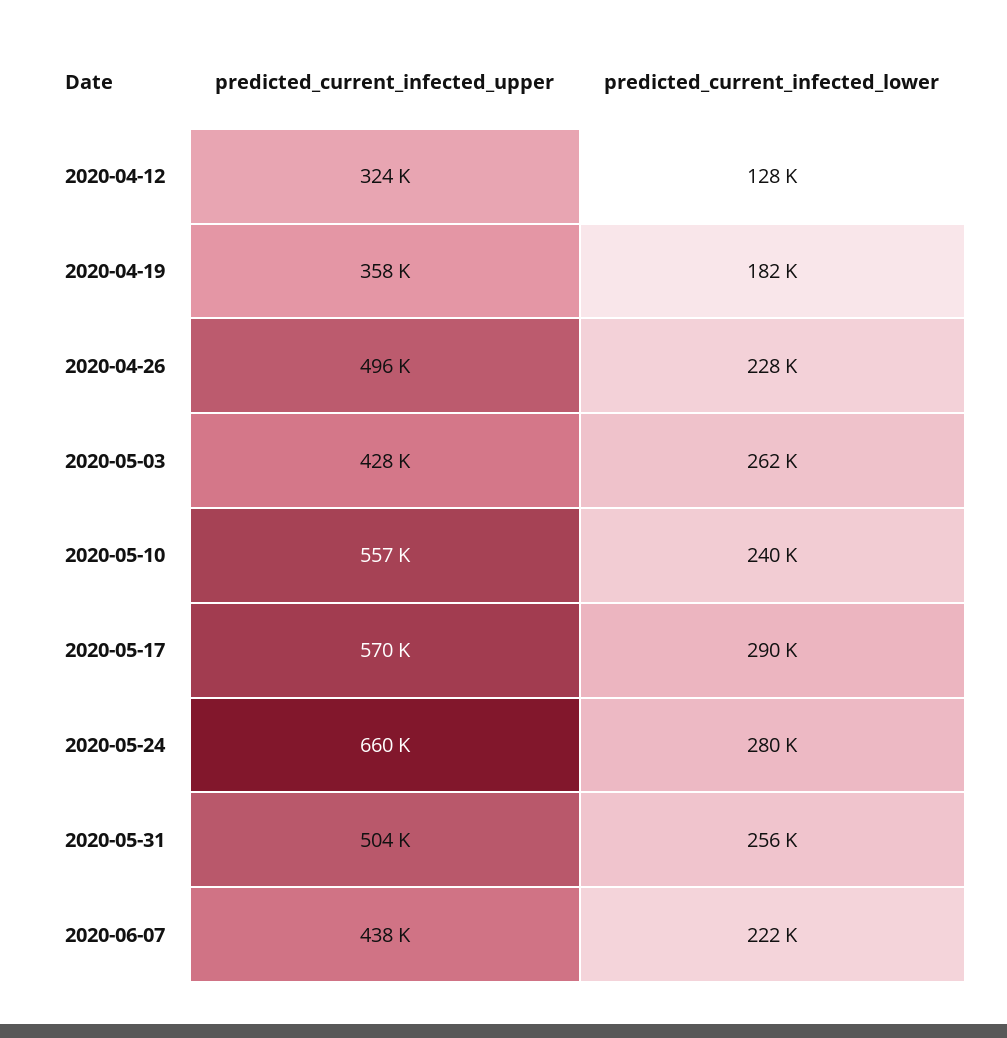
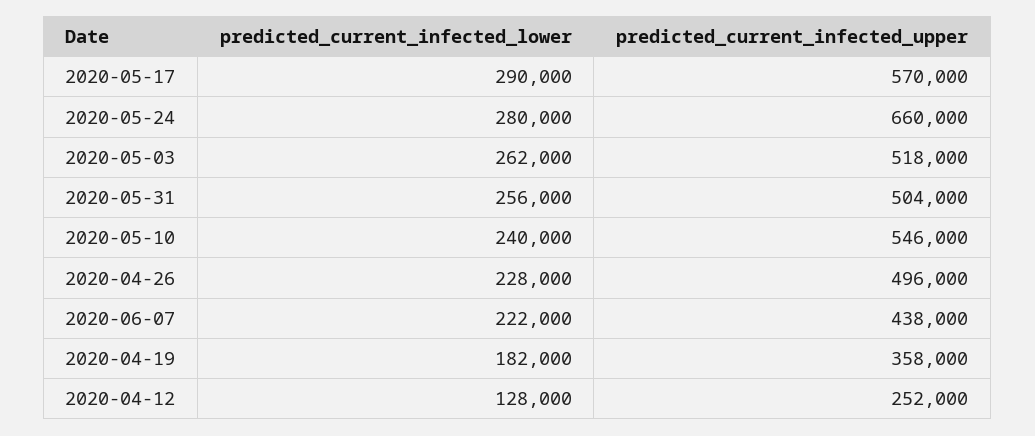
predicted_current_infected_upper, 2020-04-12: 324000 -> 252000
predicted_current_infected_upper, 2020-05-03: 428000 -> 518000
predicted_current_infected_upper, 2020-05-10: 557000 -> 546000

